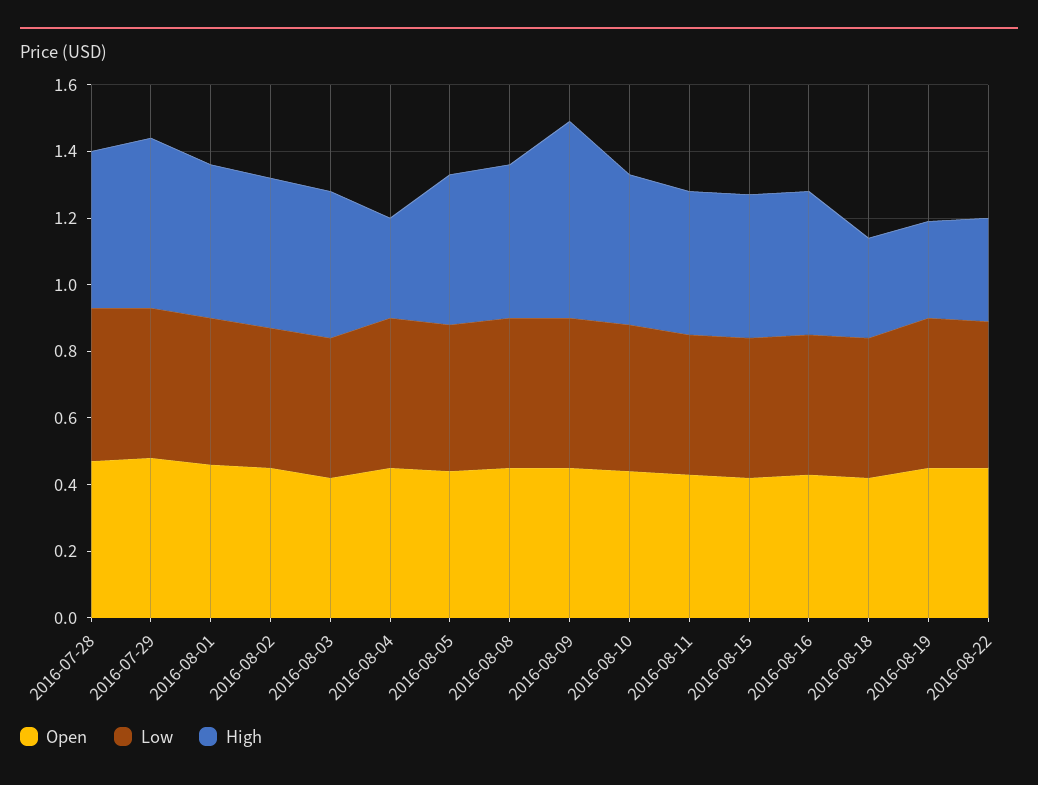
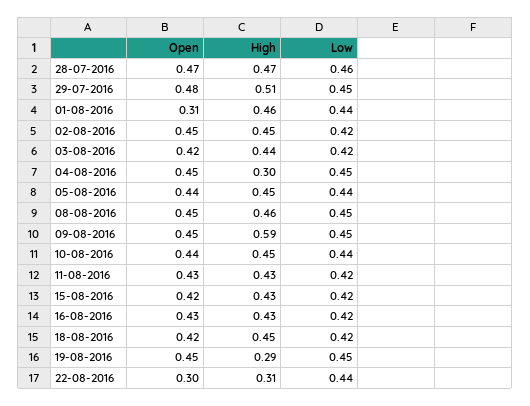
Open, 2016-08-01: 0.45 -> 0.31
High, 2016-08-18: 0.3 -> 0.45
Open, 2016-08-22: 0.45 -> 0.3

